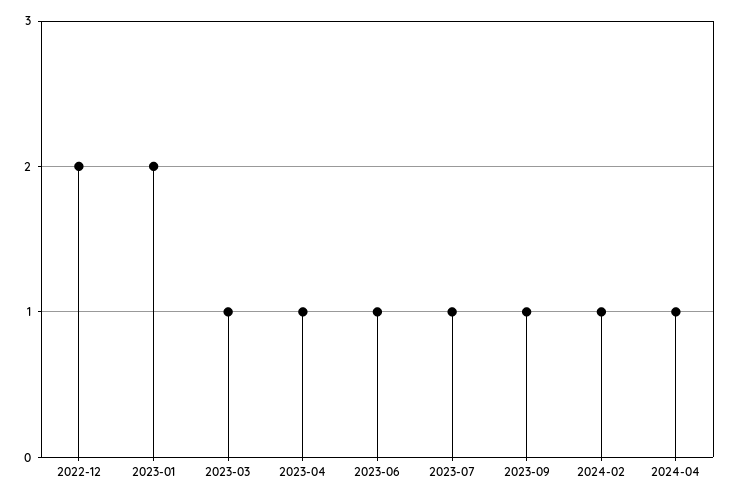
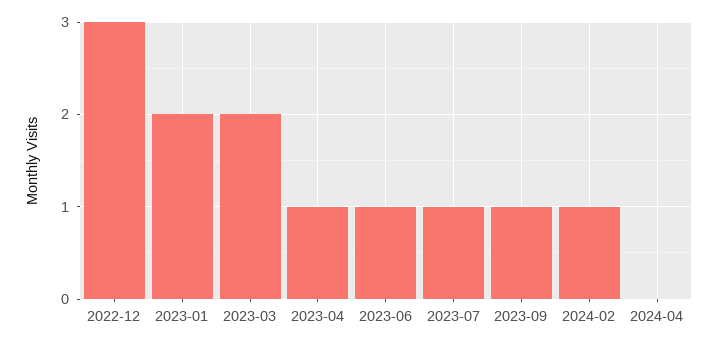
2022-12: 2 -> 3
2023-03: 1 -> 2
2024-04: 1 -> 0

